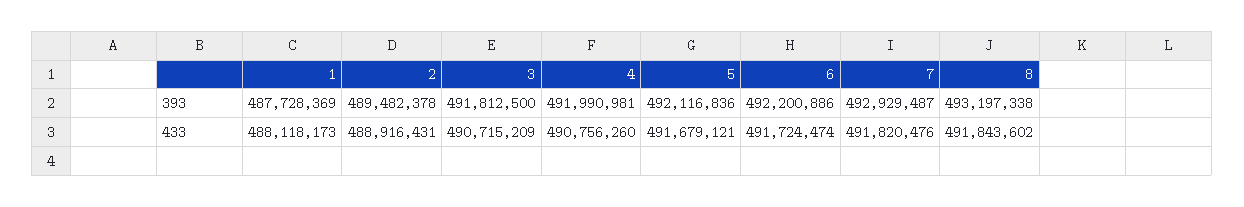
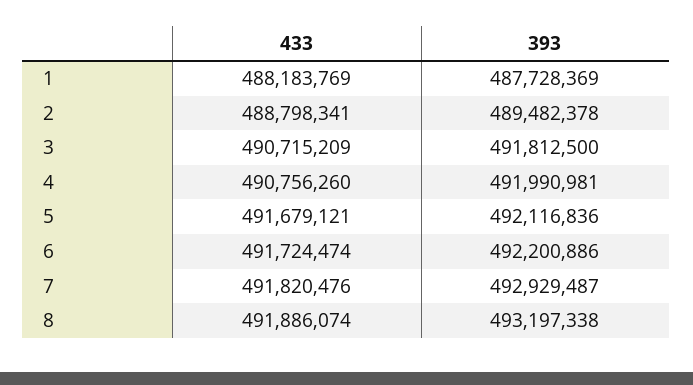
1, 433: 488118173 -> 488183769
2, 433: 488916431 -> 488798341
8, 433: 491843602 -> 491886074

